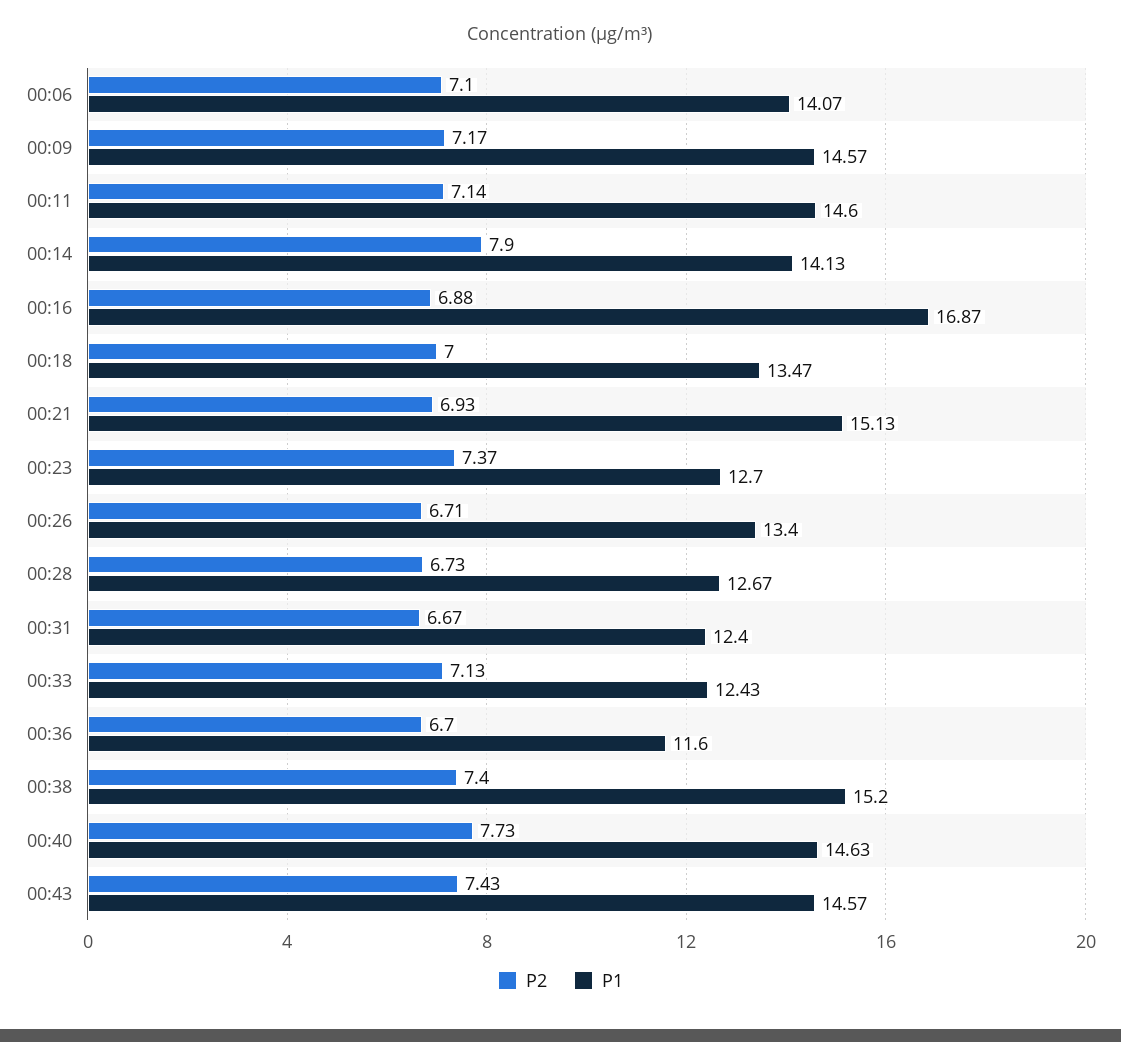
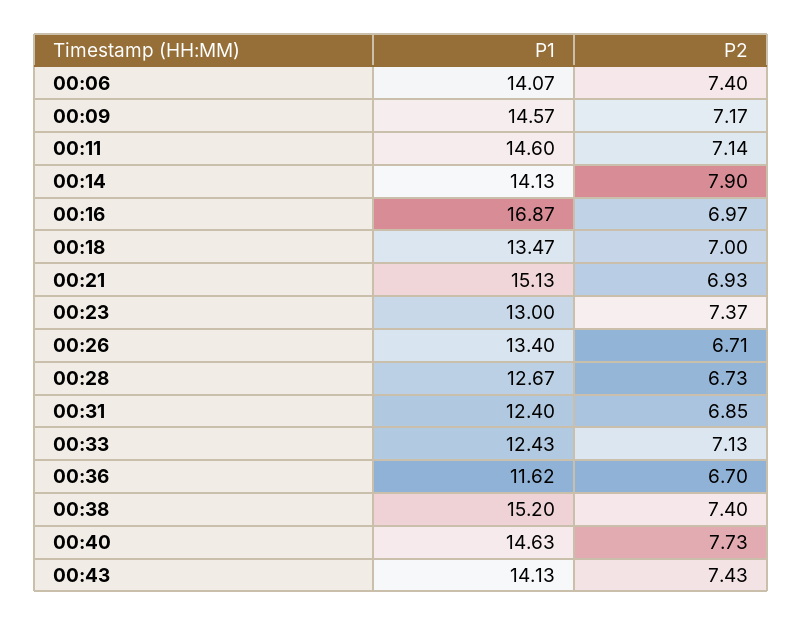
P2, 00:06: 7.1 -> 7.4
P2, 00:16: 6.88 -> 6.97
P1, 00:23: 12.7 -> 13
P2, 00:31: 6.67 -> 6.85
P1, 00:36: 11.6 -> 11.62
P1, 00:43: 14.57 -> 14.13

